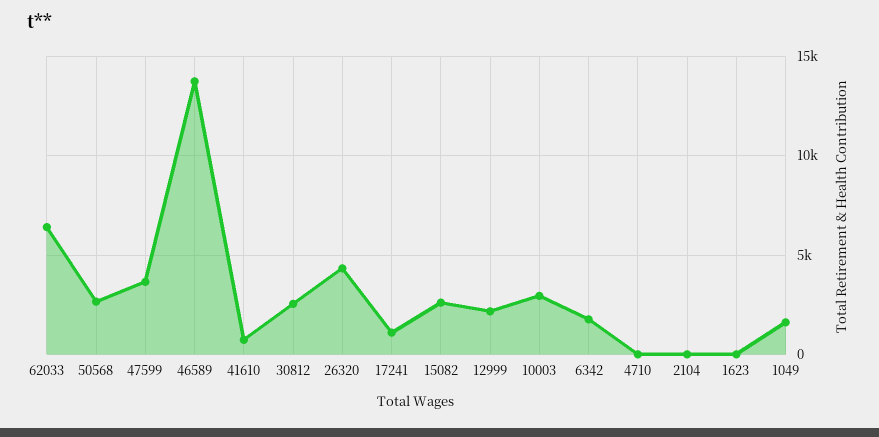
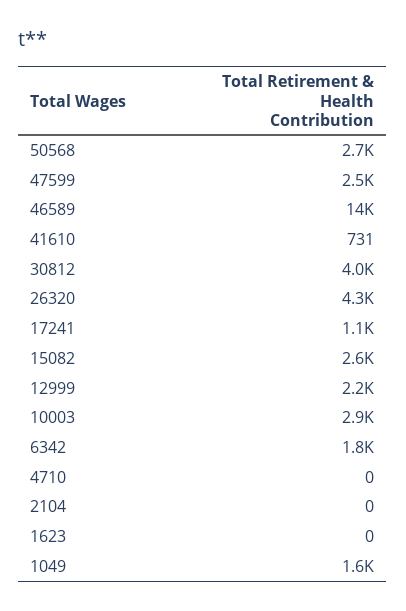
62033: 6500 -> none
47599: 3500 -> 2500
30812: 2500 -> 4000

